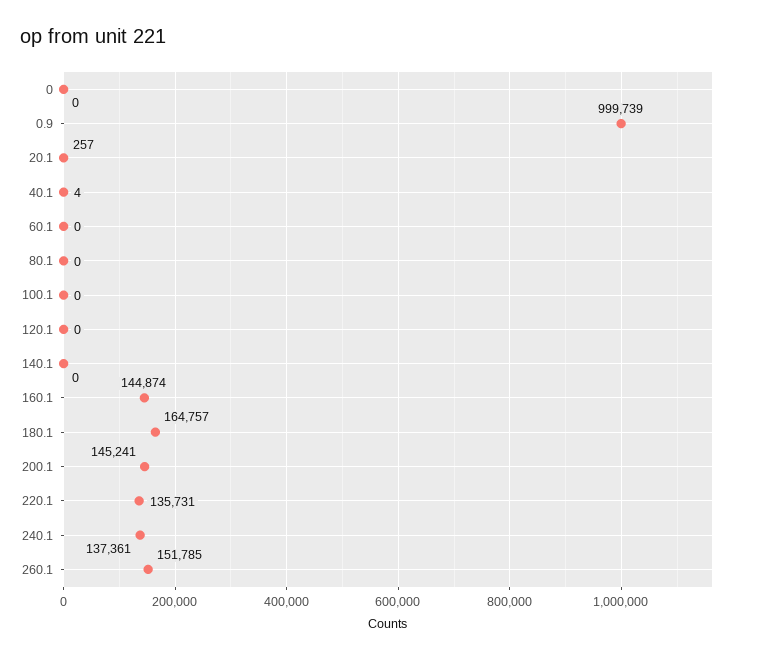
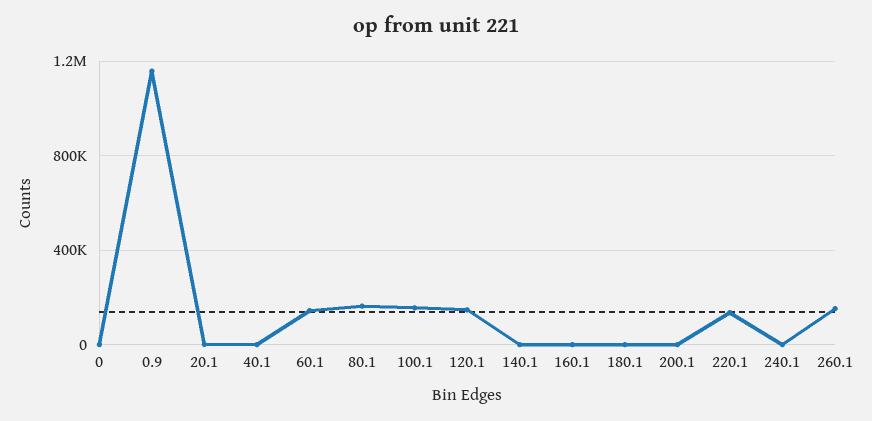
0.9: 999739 -> 1150000
60.1: 0 -> 150000
80.1: 0 -> 150000
100.1: 0 -> 150000
120.1: 0 -> 150000
160.1: 144874 -> 0
180.1: 164757 -> 0
200.1: 145241 -> 0
240.1: 137361 -> 0

